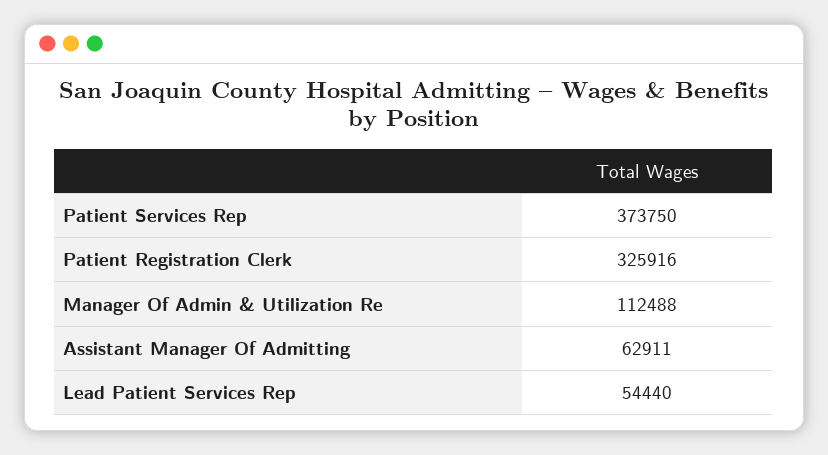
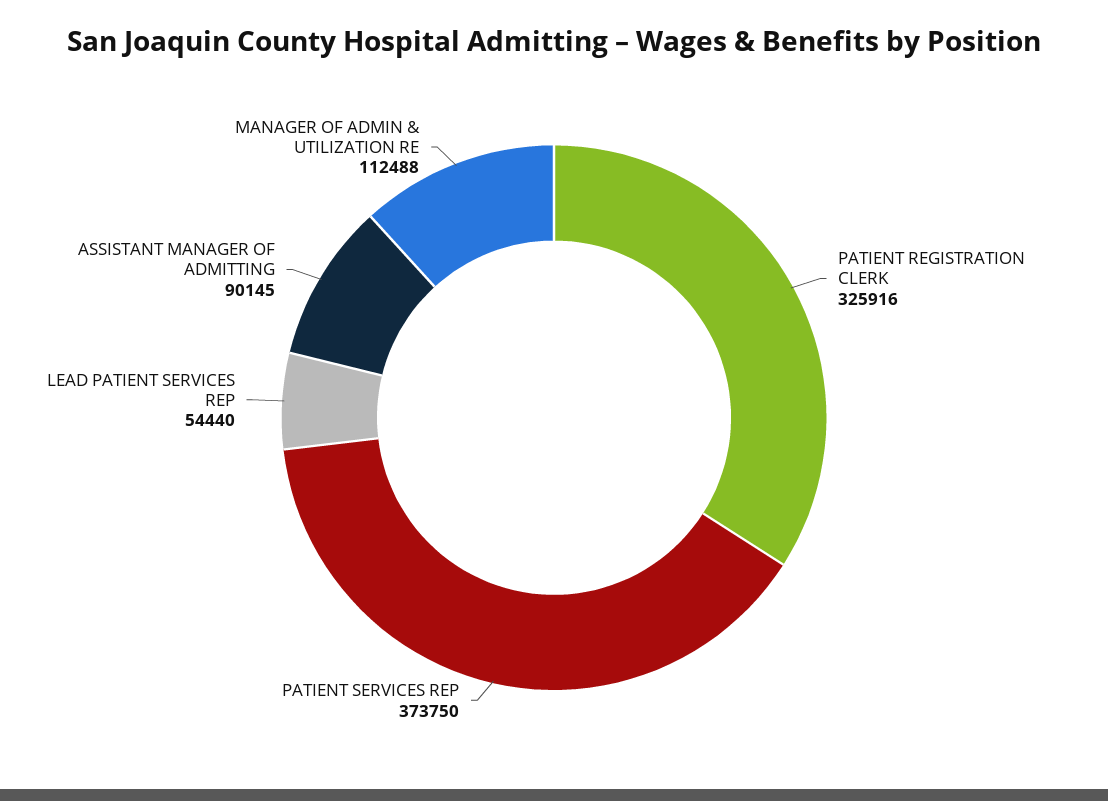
Assistant Manager Of Admitting: 62911 -> 90145

